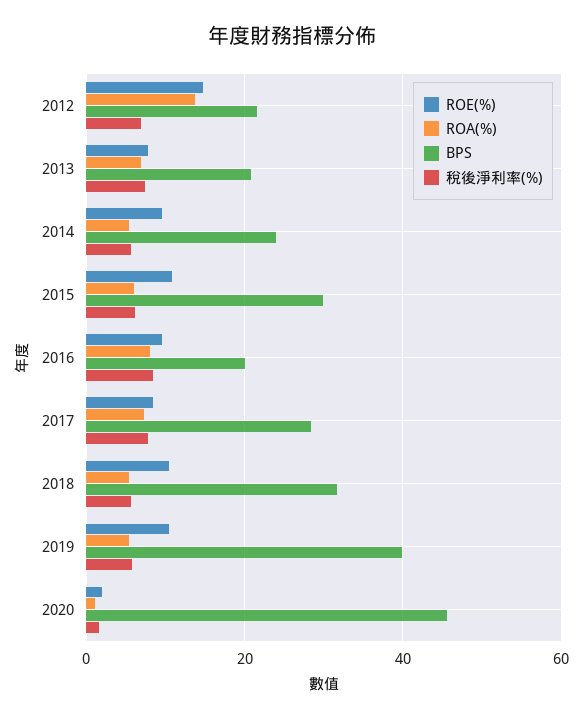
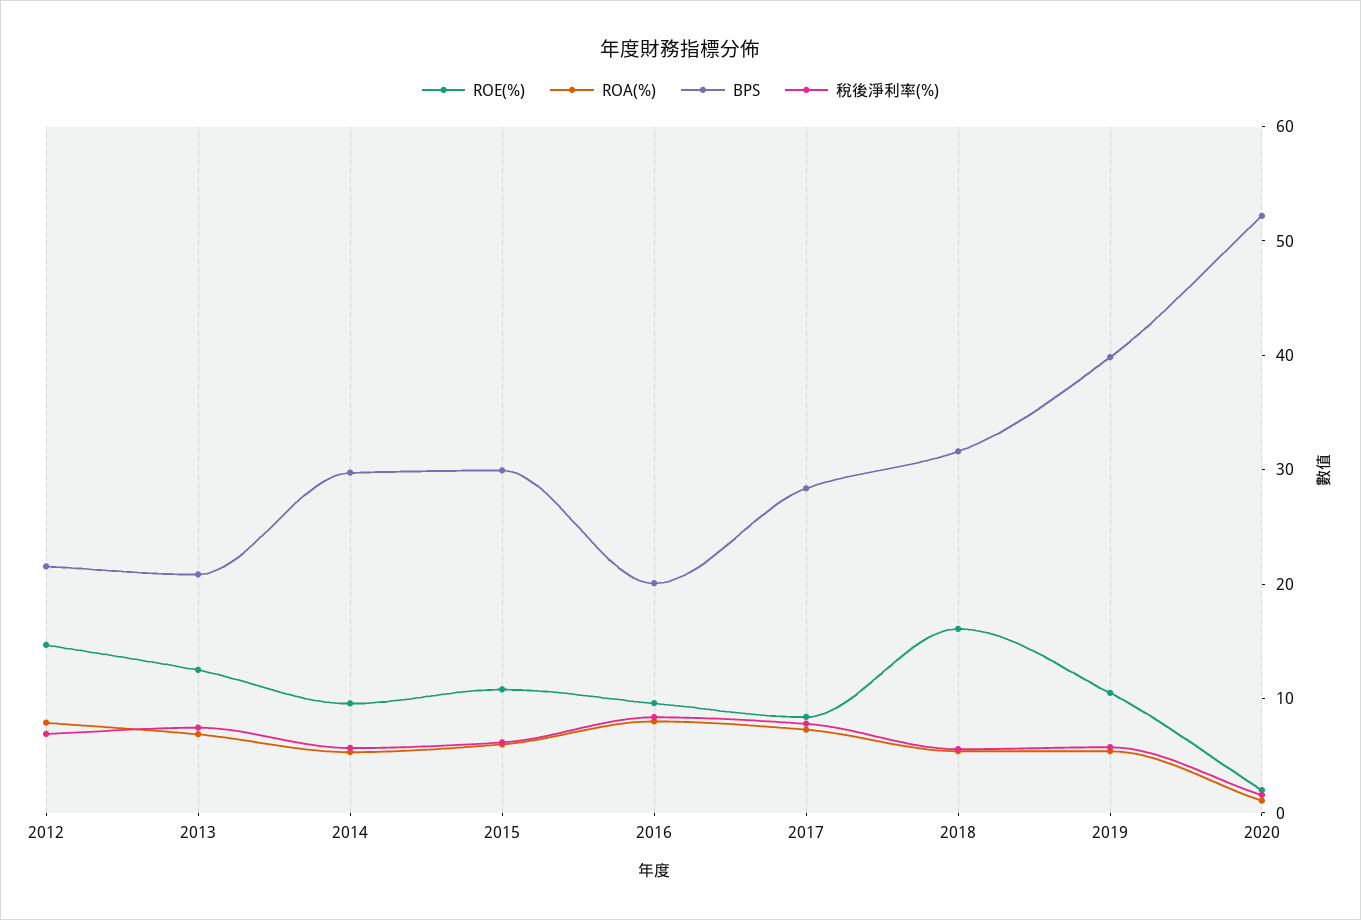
ROA(%), 2012: 14 -> 8
ROE(%), 2013: 8 -> 12
BPS, 2014: 24 -> 30
ROE(%), 2018: 10 -> 16
BPS, 2020: 46 -> 52

